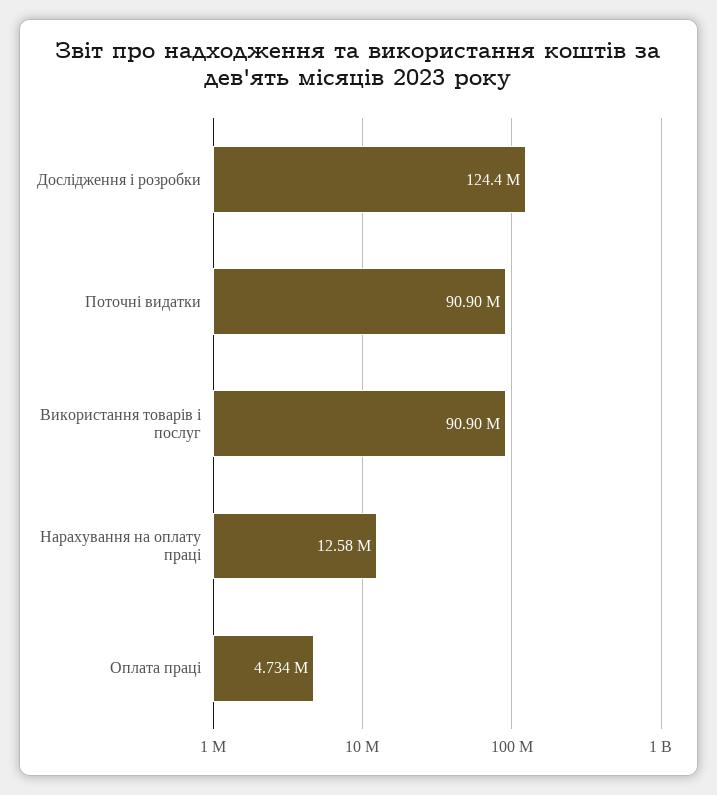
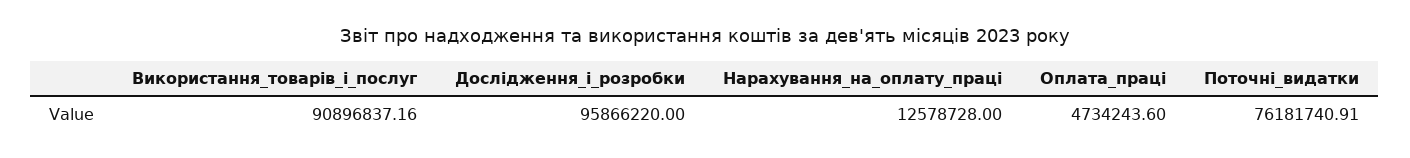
Дослідження і розробки: 124400000 -> 95866220
Поточні видатки: 90900000 -> 76181740.91

